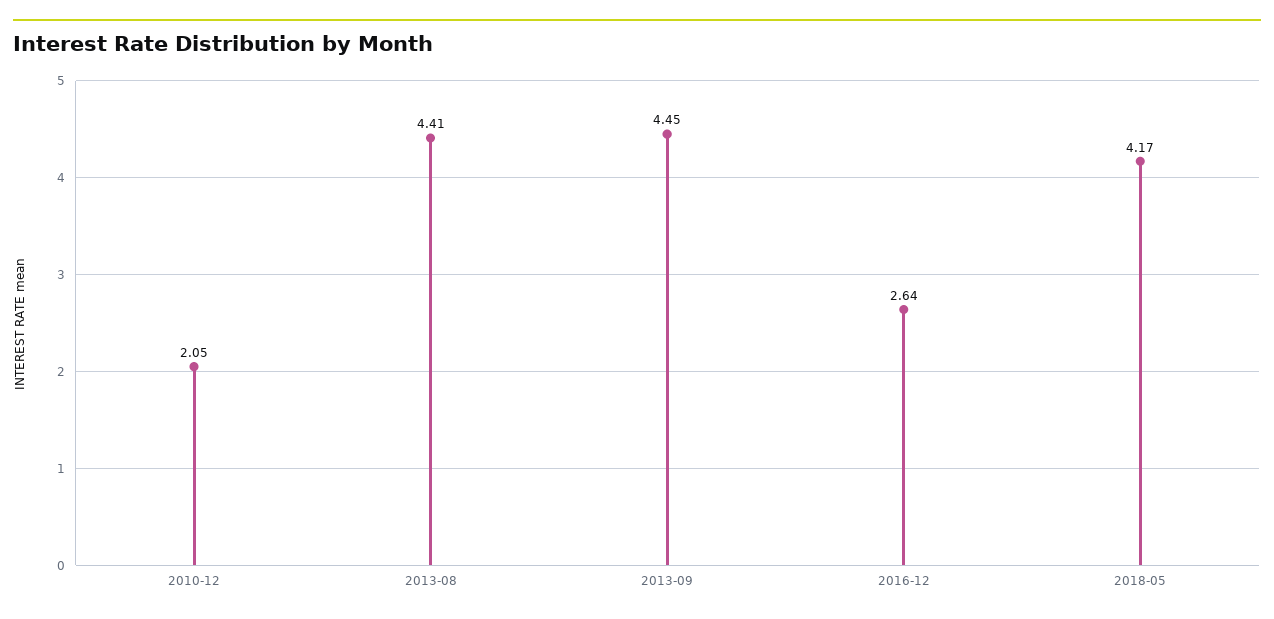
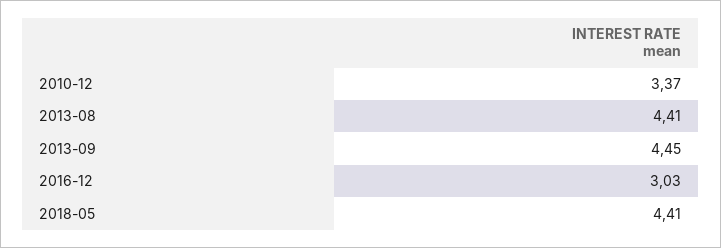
2010-12: 2.05 -> 3.37
2016-12: 2.64 -> 3.03
2018-05: 4.17 -> 4.41

